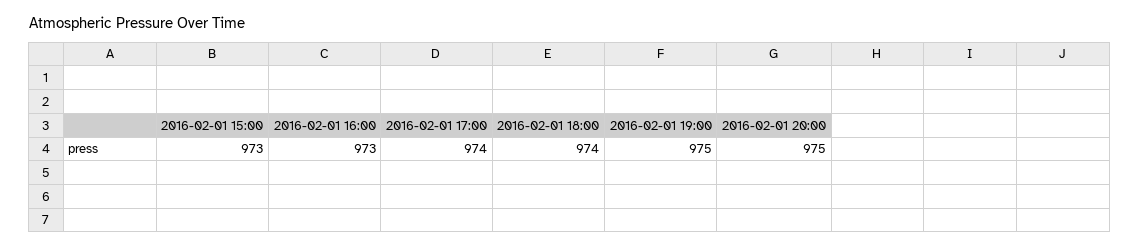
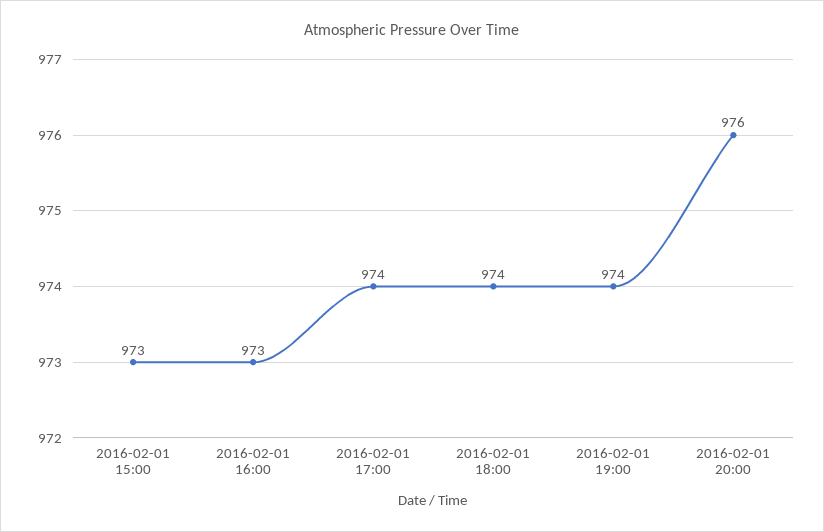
2016-02-01 19:00: 975 -> 974
2016-02-01 20:00: 975 -> 976

